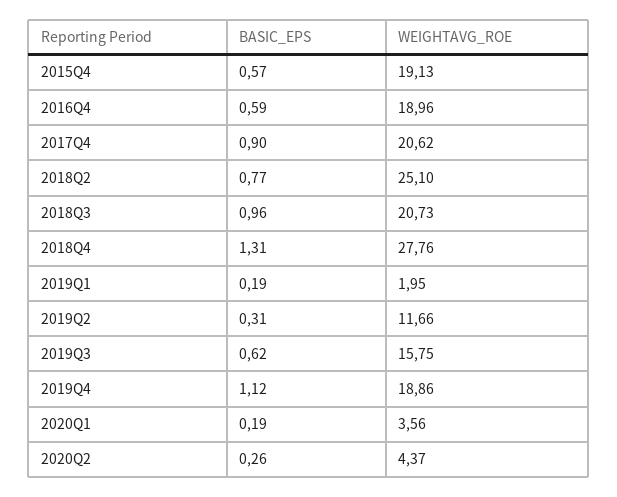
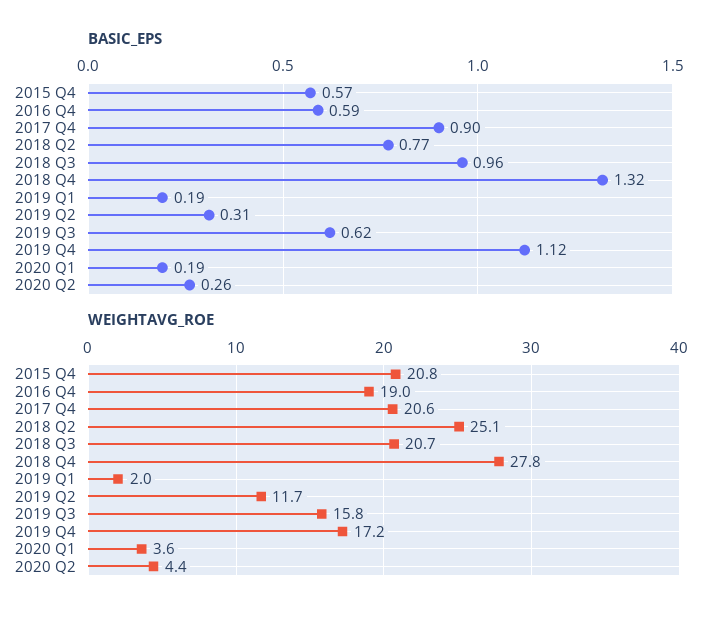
WEIGHTAVG_ROE, 2015Q4: 19.13 -> 20.8
BASIC_EPS, 2018Q4: 1.31 -> 1.32
WEIGHTAVG_ROE, 2019Q4: 18.86 -> 17.2

